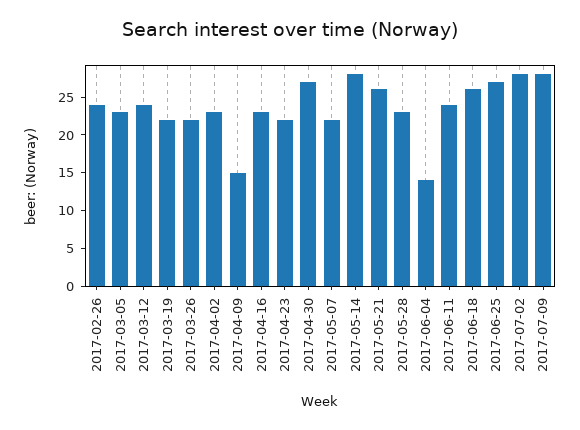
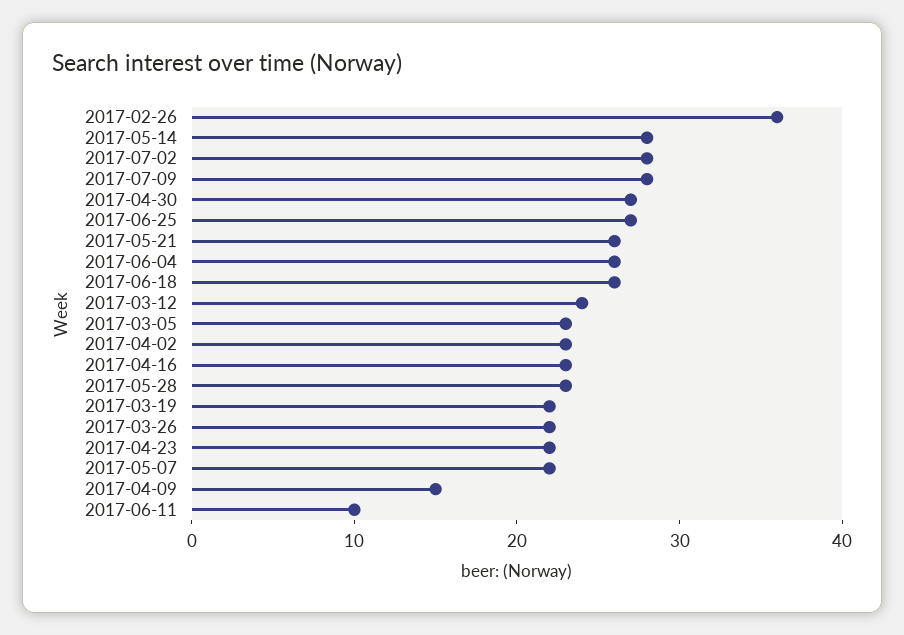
2017-02-26: 25 -> 36
2017-06-04: 15 -> 26
2017-06-11: 25 -> 10

